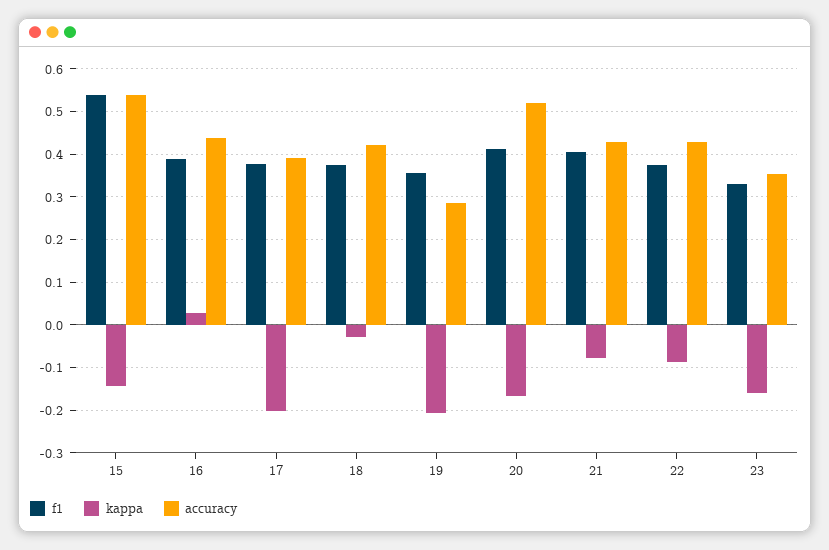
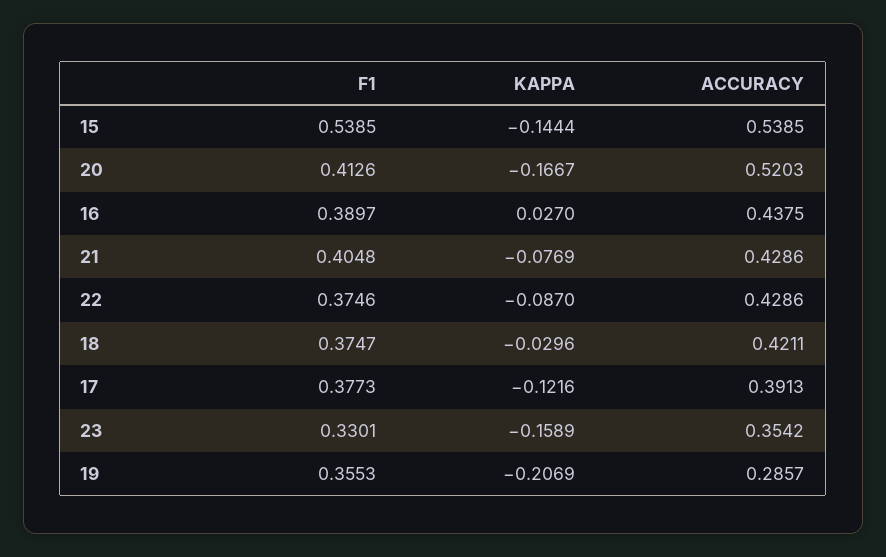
kappa, 17: -0.2 -> -0.1216

